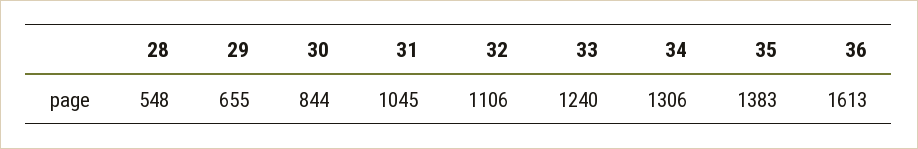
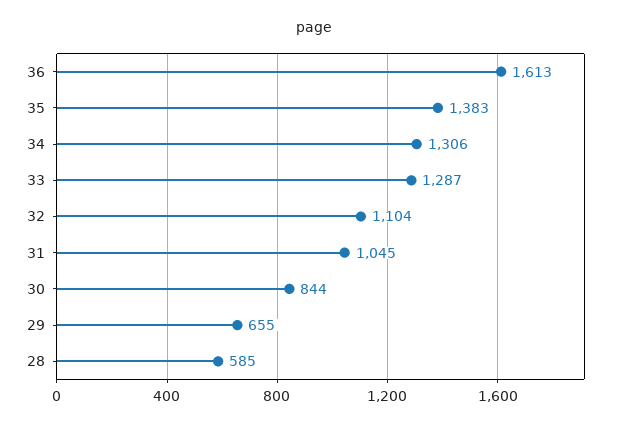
28: 548 -> 585
32: 1106 -> 1104
33: 1240 -> 1287

